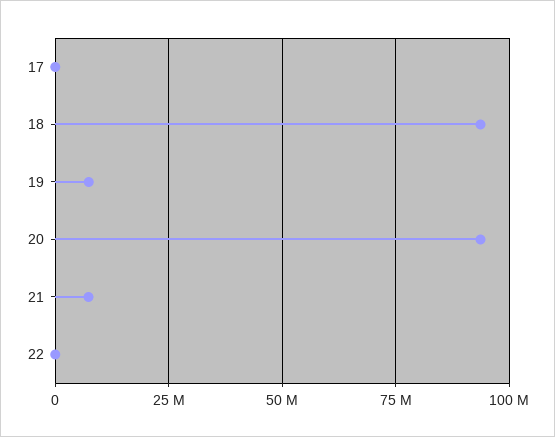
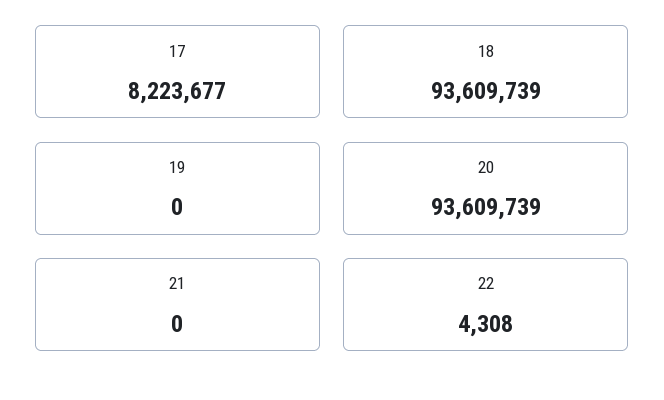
17: 0 -> 8223677
19: 7500000 -> 0
21: 7500000 -> 0

